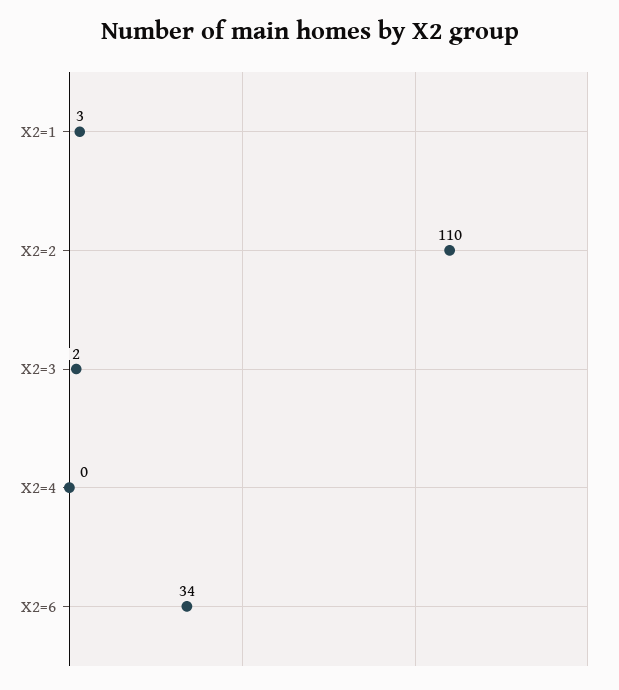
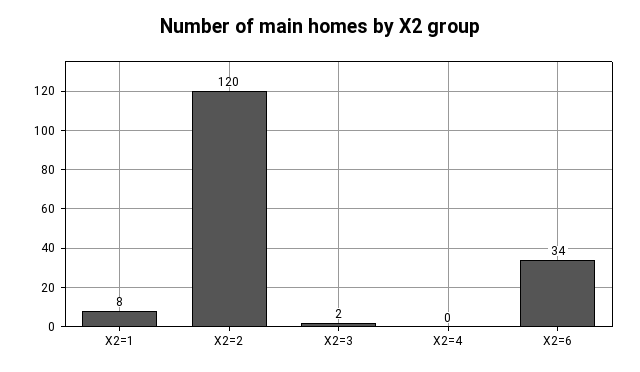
X2=1: 3 -> 8
X2=2: 110 -> 120

